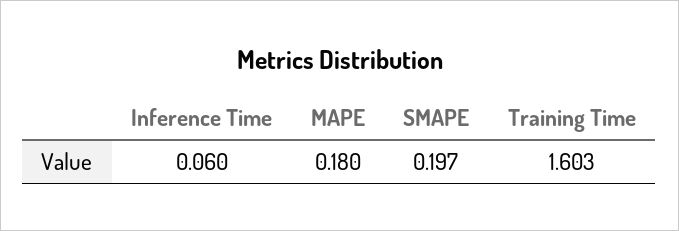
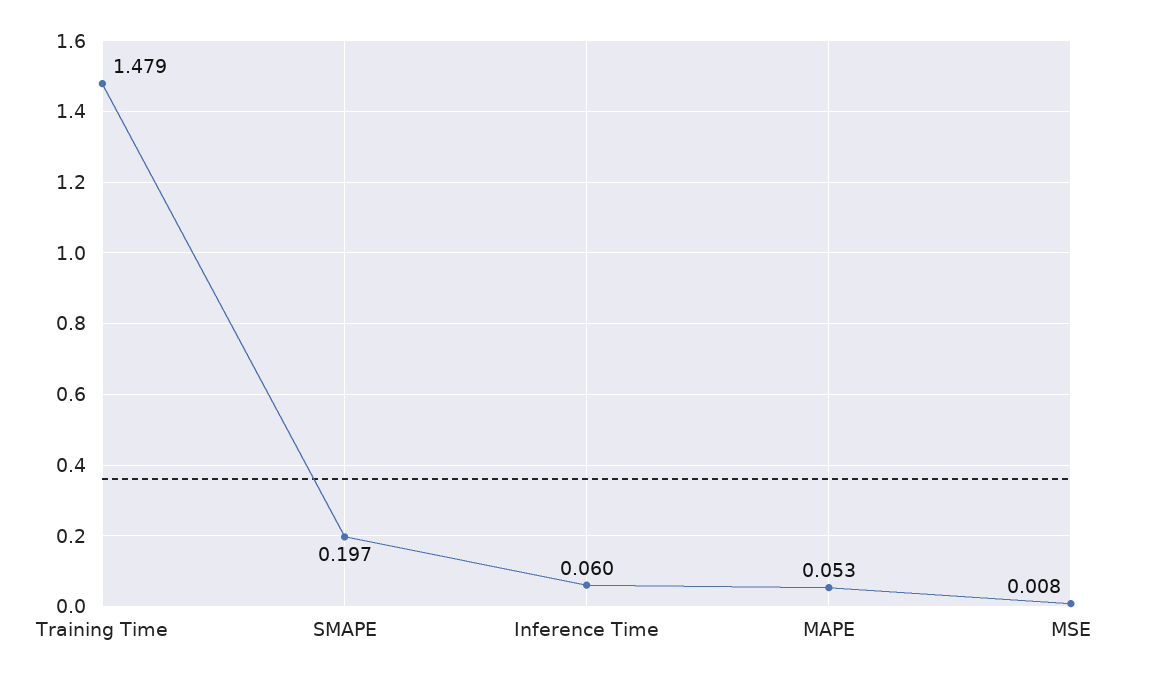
MAPE: 0.18 -> 0.053
Training Time: 1.603 -> 1.479
MSE: none -> 0.008

